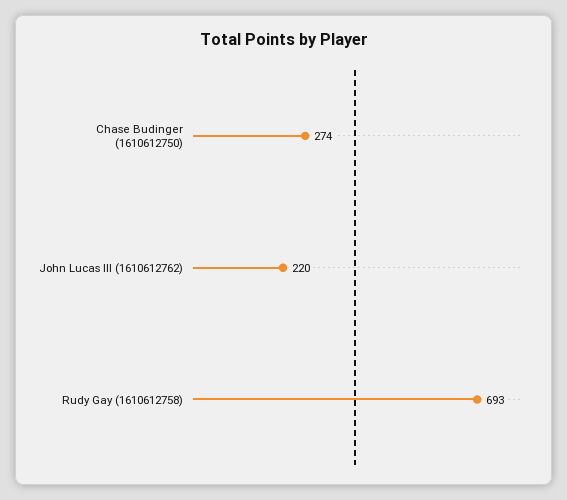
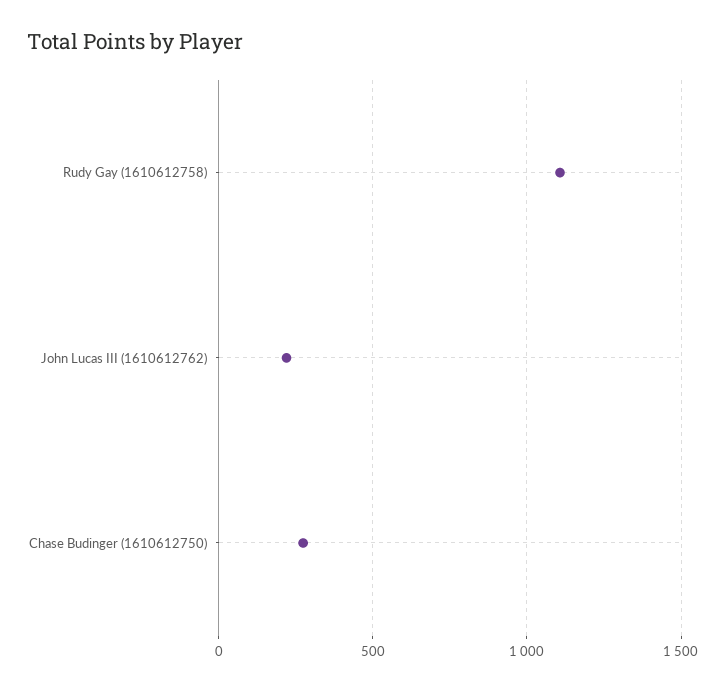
Rudy Gay (1610612758): 693 -> 1100

